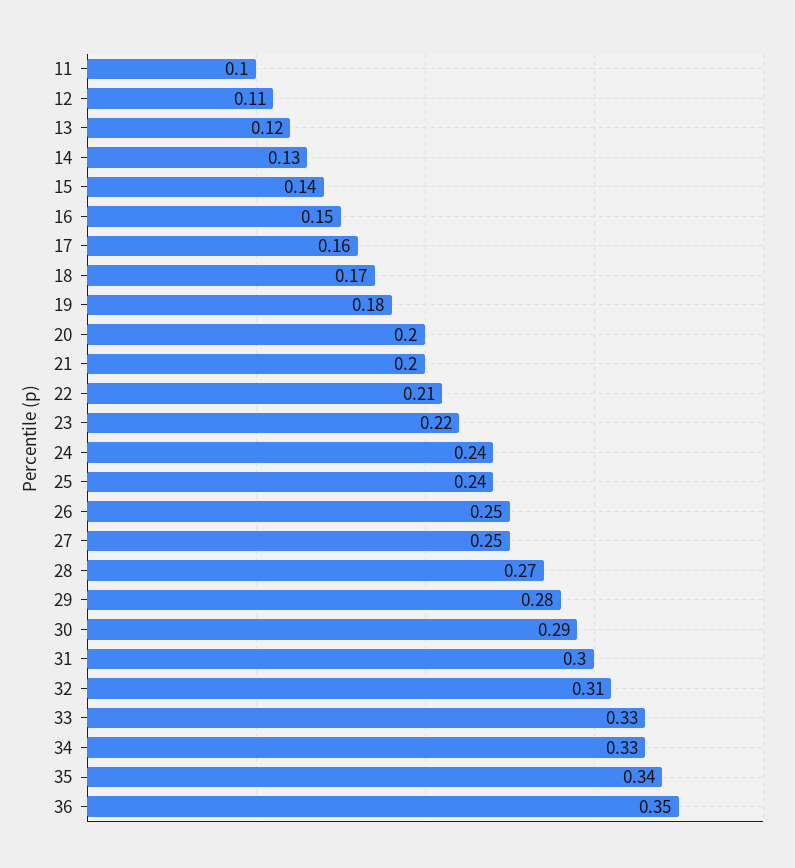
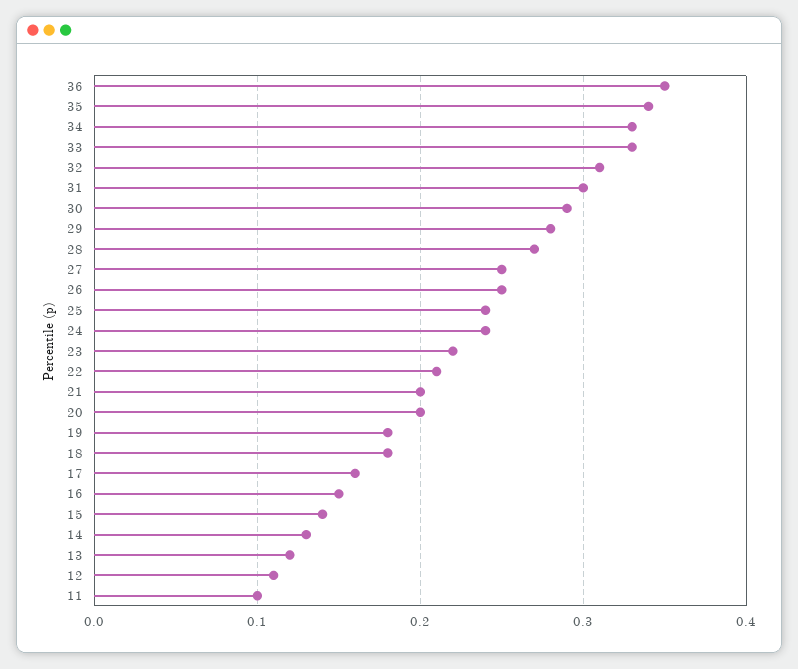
18: 0.17 -> 0.18

